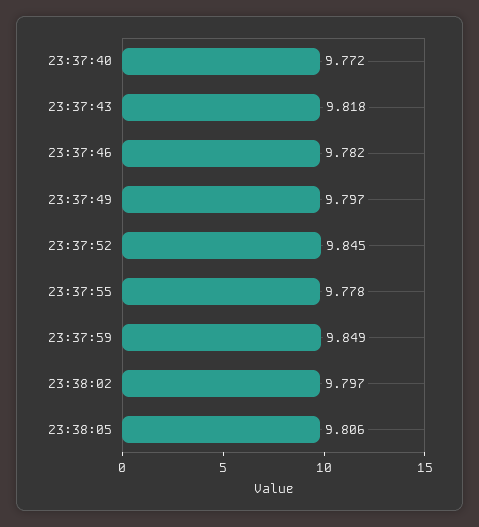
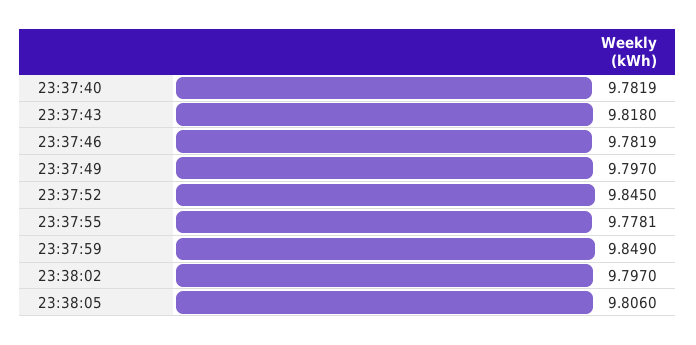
23:37:40: 9.772 -> 9.7819

